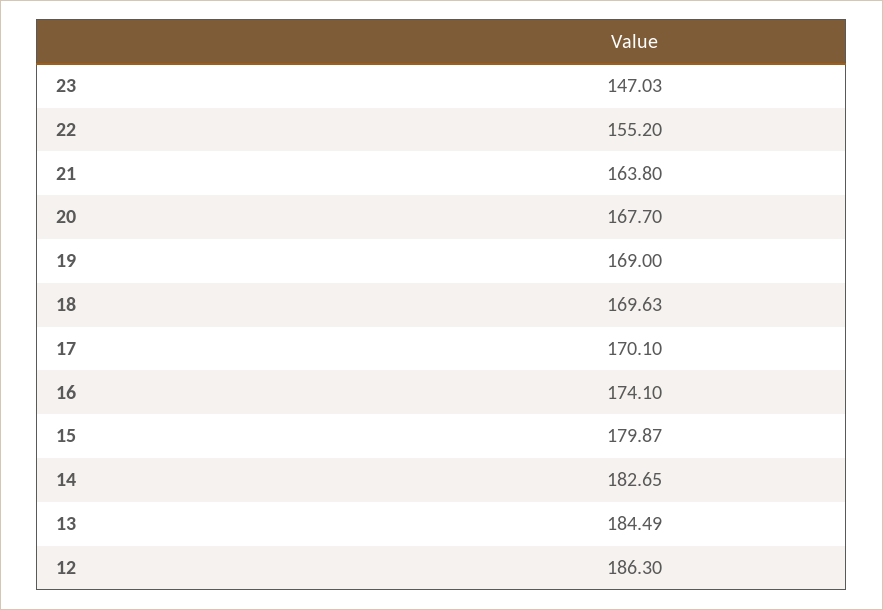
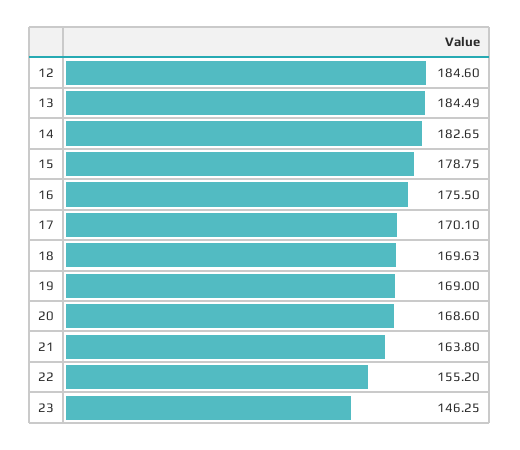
23: 147.03 -> 146.25
20: 167.7 -> 168.6
16: 174.1 -> 175.5
15: 179.87 -> 178.75
12: 186.3 -> 184.6

